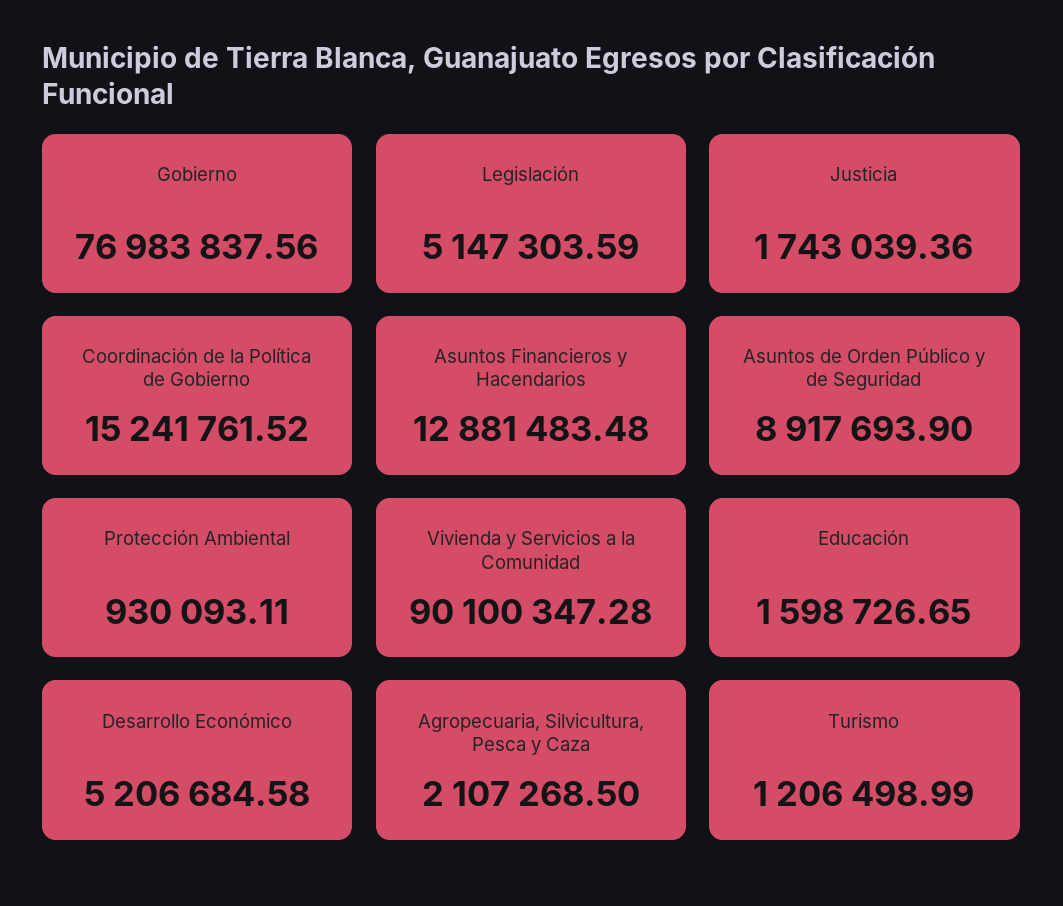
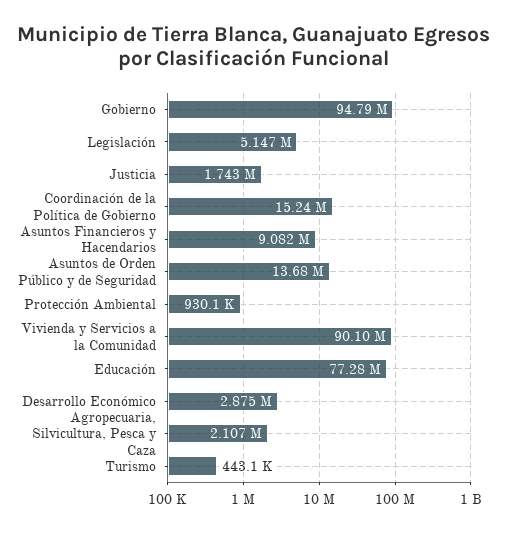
Gobierno: 76983837.56 -> 94790000
Asuntos Financieros y Hacendarios: 12881483.48 -> 9082000
Asuntos de Orden Público y de Seguridad: 8917693.9 -> 13680000
Educación: 1598726.65 -> 77280000
Desarrollo Económico: 5206684.58 -> 2875000
Turismo: 1206498.99 -> 443100

